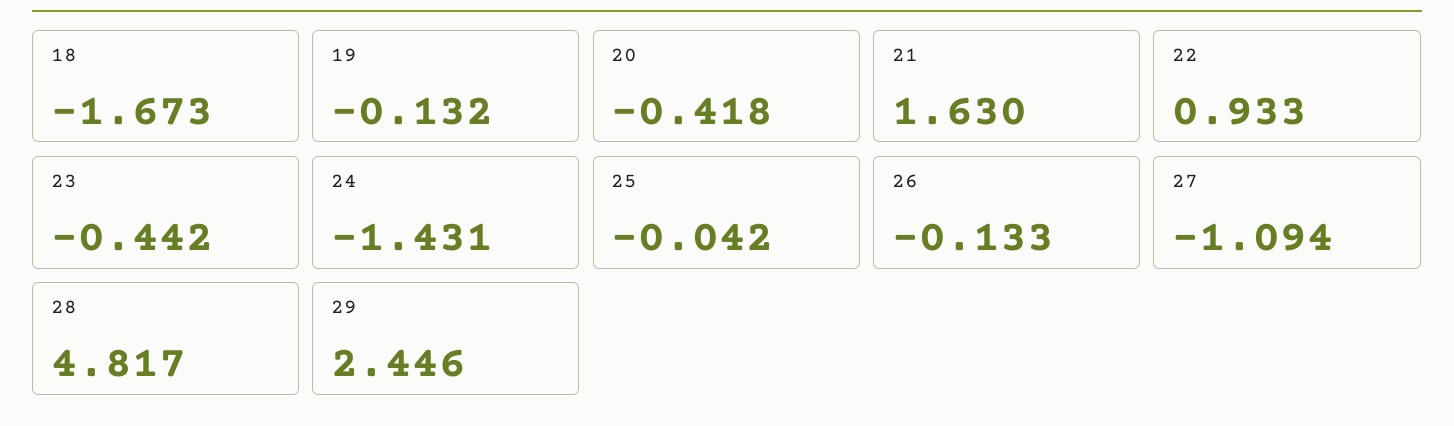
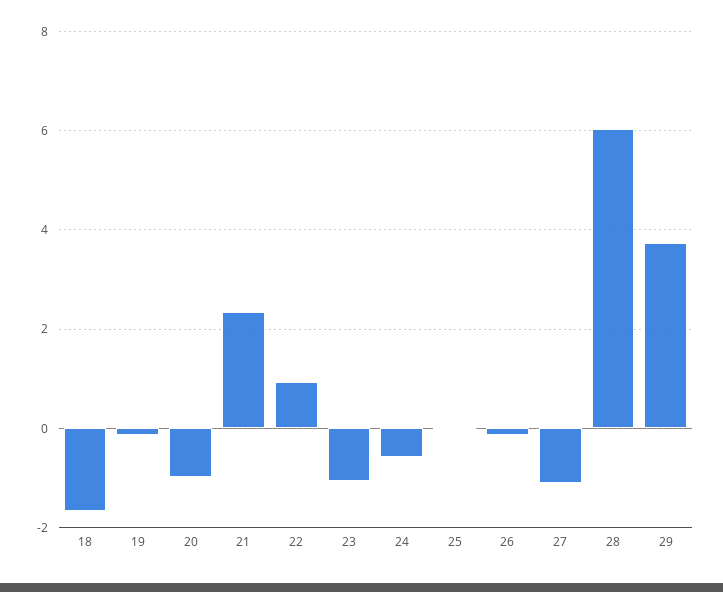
20: -0.418 -> -1
21: 1.63 -> 2.4
23: -0.442 -> -1
24: -1.431 -> -0.6
28: 4.817 -> 6
29: 2.446 -> 3.8

